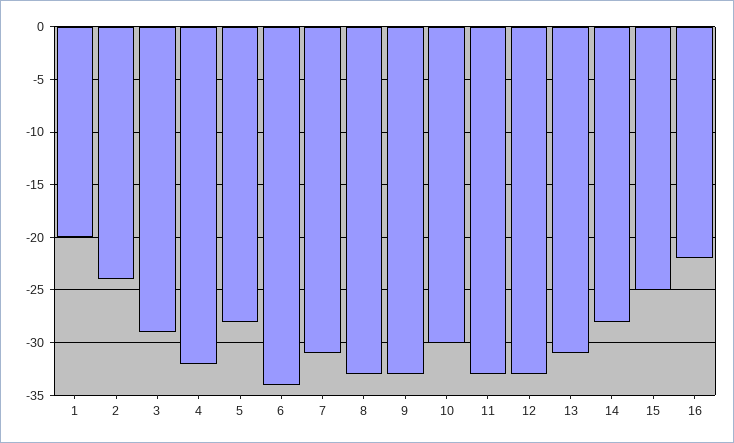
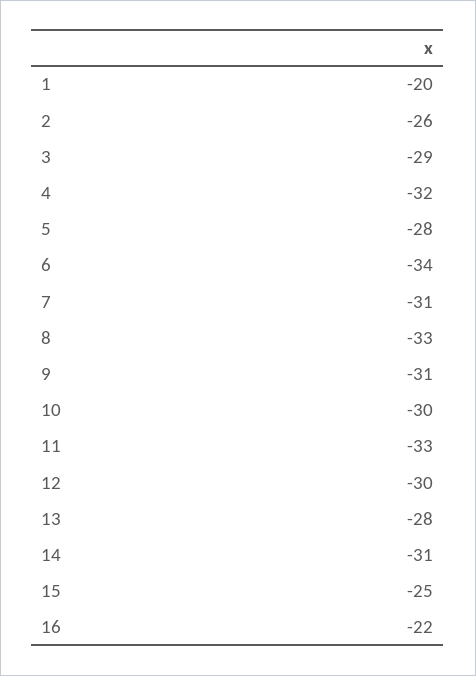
2: -24 -> -26
9: -33 -> -31
12: -33 -> -30
13: -31 -> -28
14: -28 -> -31

